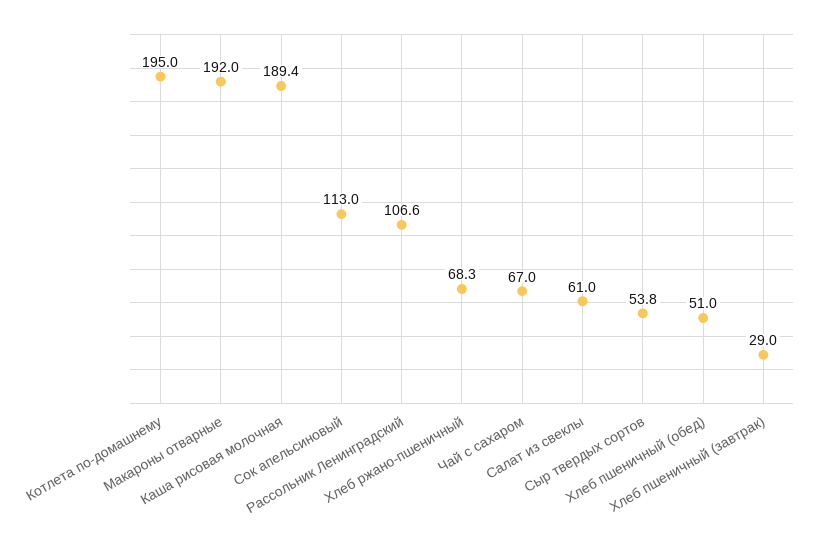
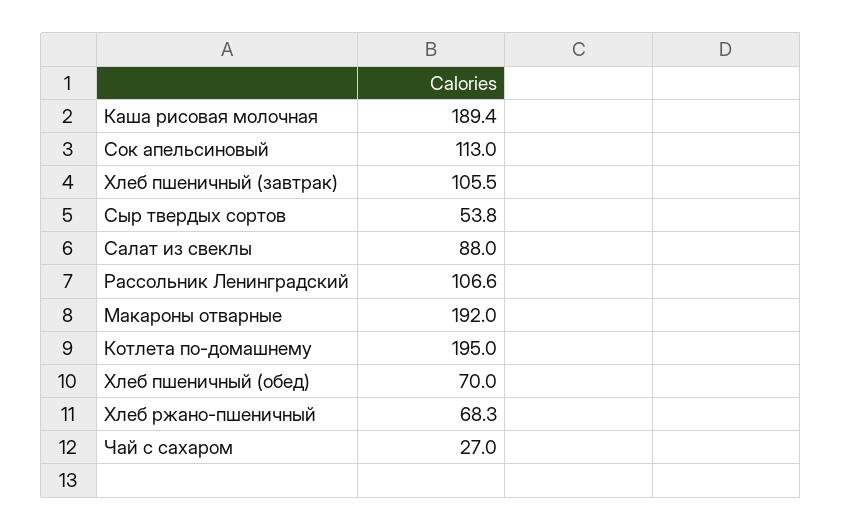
Чай с сахаром: 67 -> 27
Салат из свеклы: 61 -> 88
Хлеб пшеничный (обед): 51 -> 70
Хлеб пшеничный (завтрак): 29 -> 105.5

